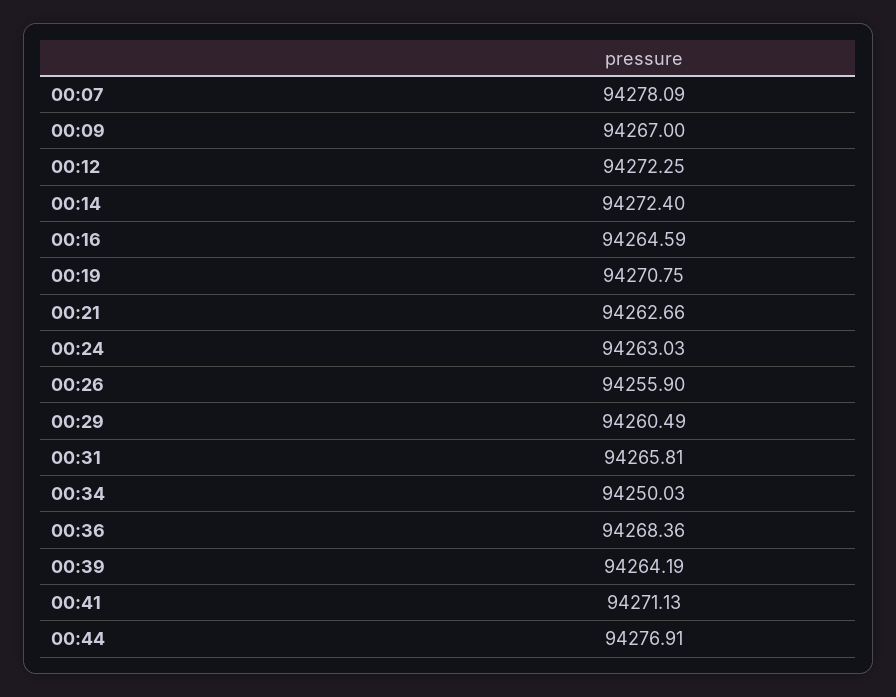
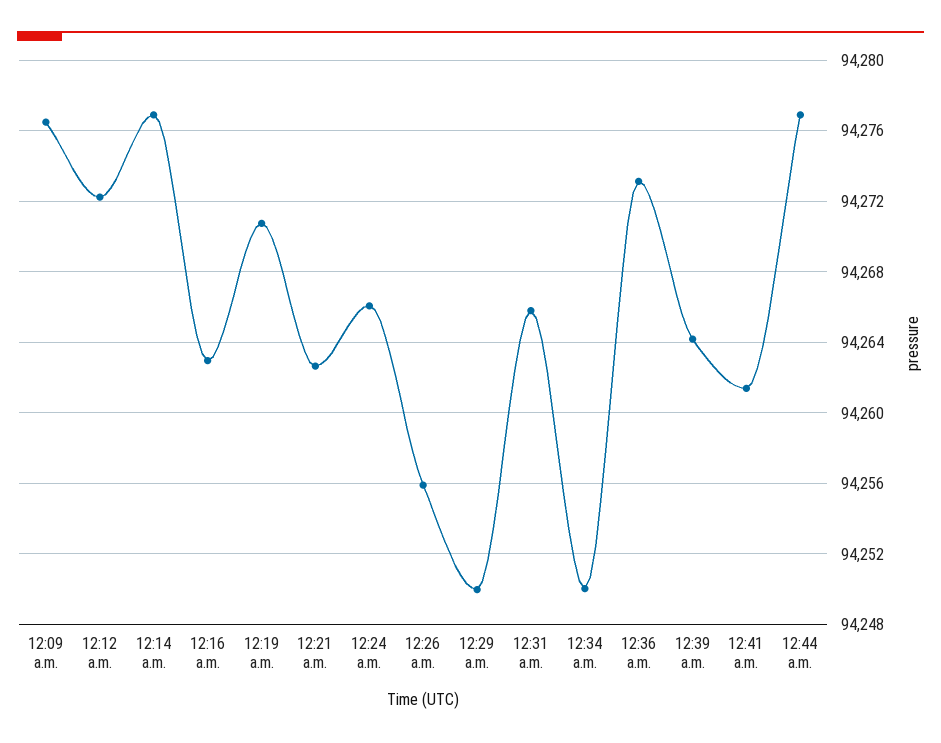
00:07: 94278.09 -> none
00:09: 94267 -> 94276.5
00:14: 94272.4 -> 94277
00:16: 94264.59 -> 94263
00:24: 94263.03 -> 94266
00:29: 94260.49 -> 94250
00:36: 94268.36 -> 94273
00:41: 94271.13 -> 94261.5

